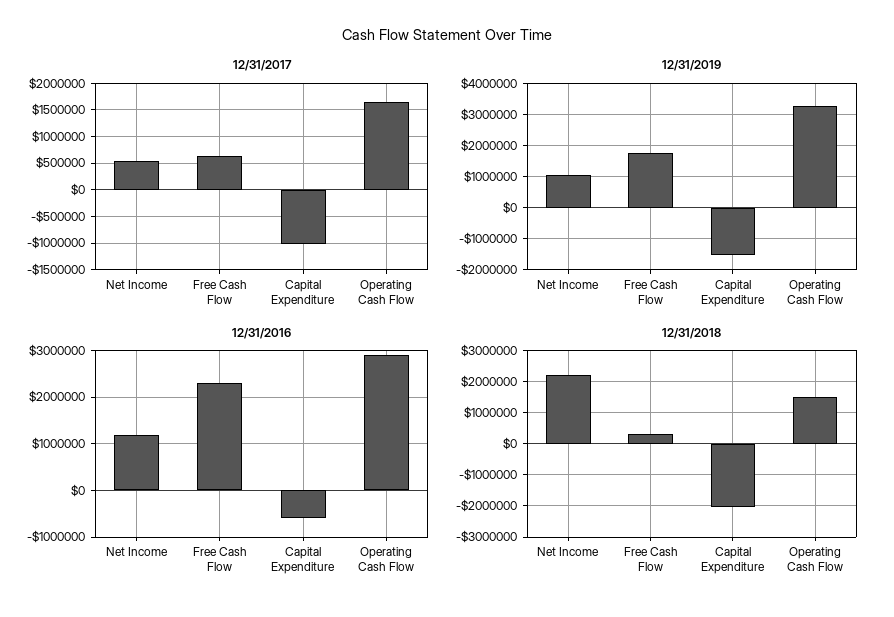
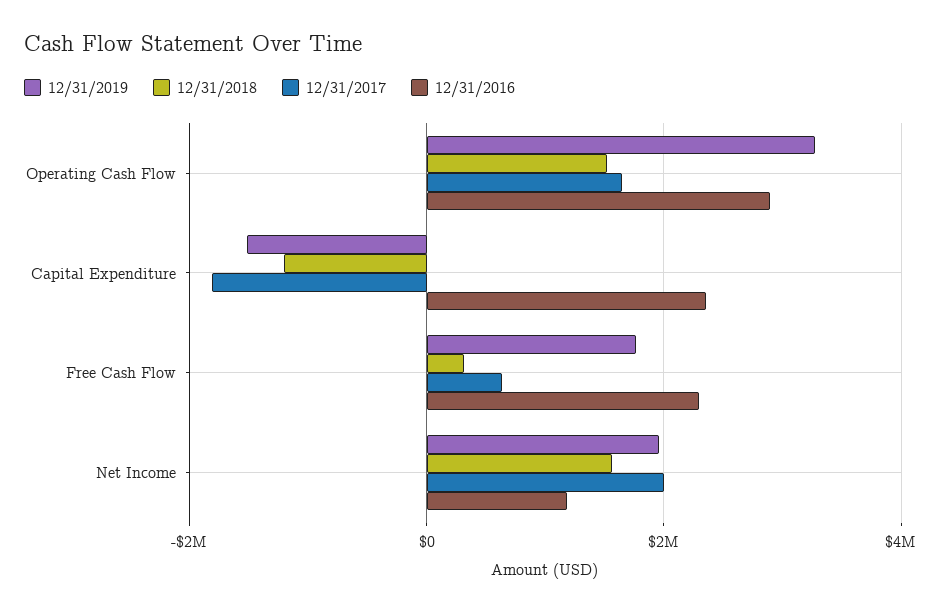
12/31/2017, Net Income: 500000 -> 2000000
12/31/2017, Capital Expenditure: -1000000 -> -1800000
12/31/2019, Net Income: 1000000 -> 2000000
12/31/2016, Capital Expenditure: -600000 -> 2400000
12/31/2018, Net Income: 2200000 -> 1600000
12/31/2018, Capital Expenditure: -2000000 -> -1200000

